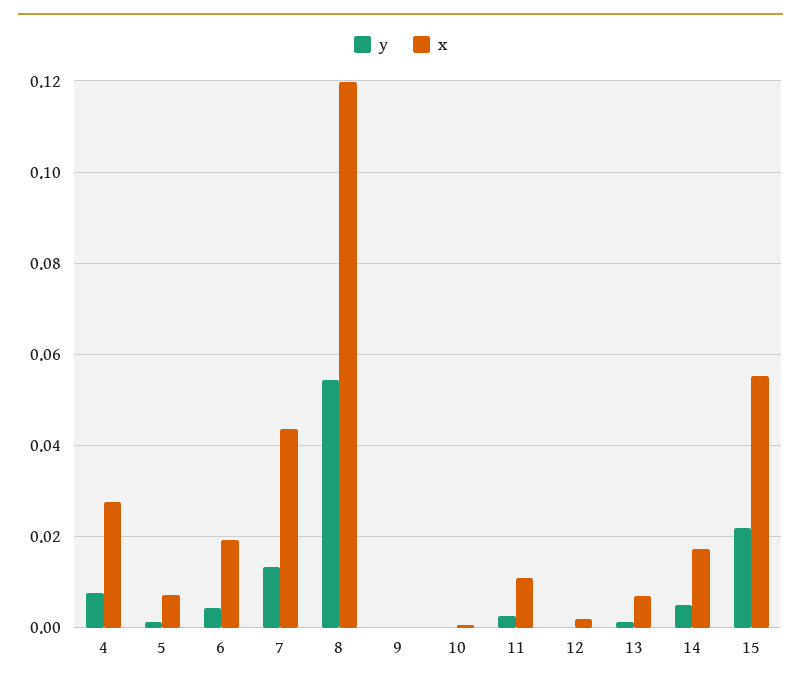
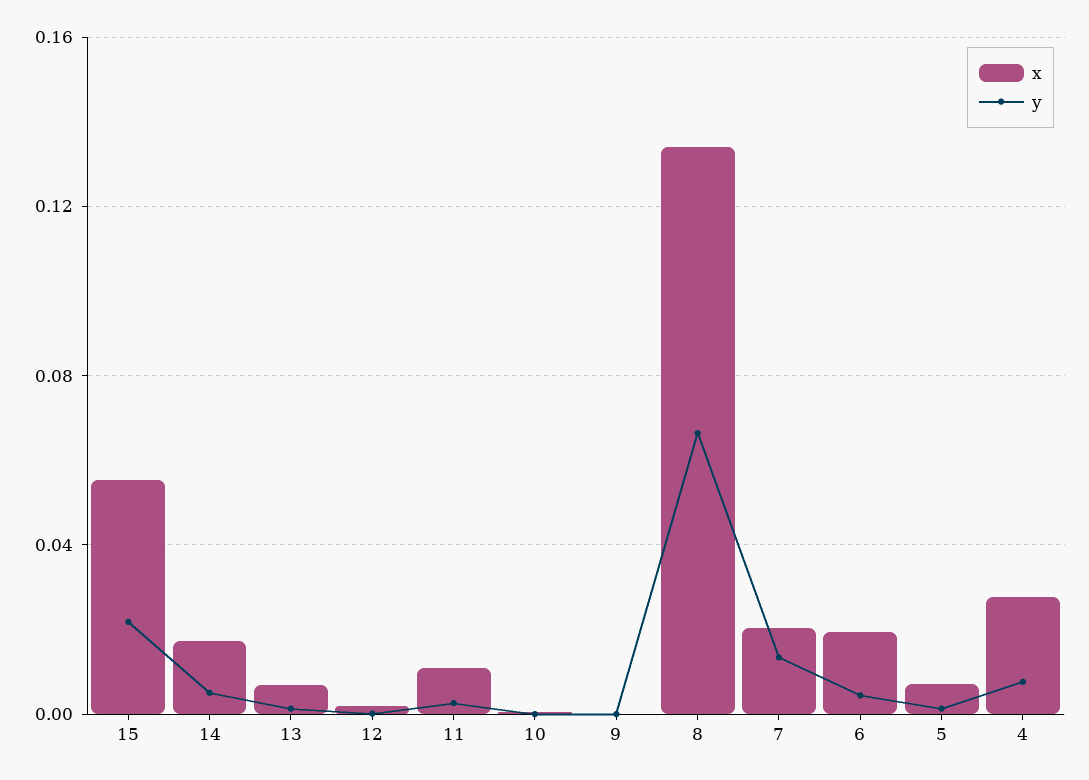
x, 7: 0.044 -> 0.02
y, 8: 0.054 -> 0.065
x, 8: 0.12 -> 0.135

